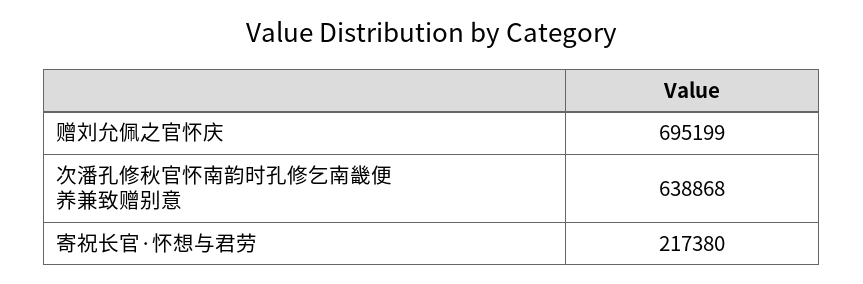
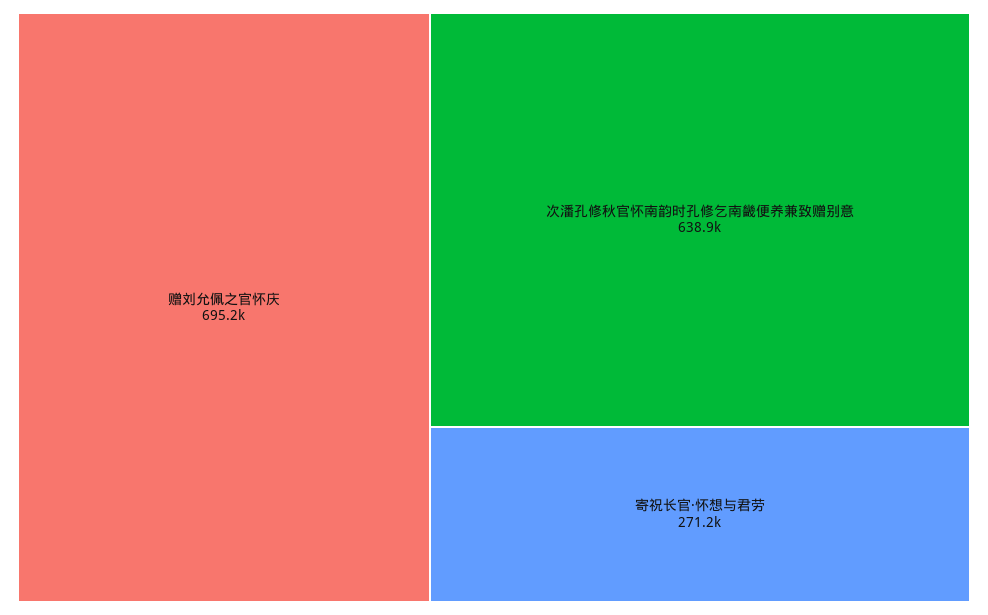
寄祝长官·怀想与君劳: 217380 -> 271200

